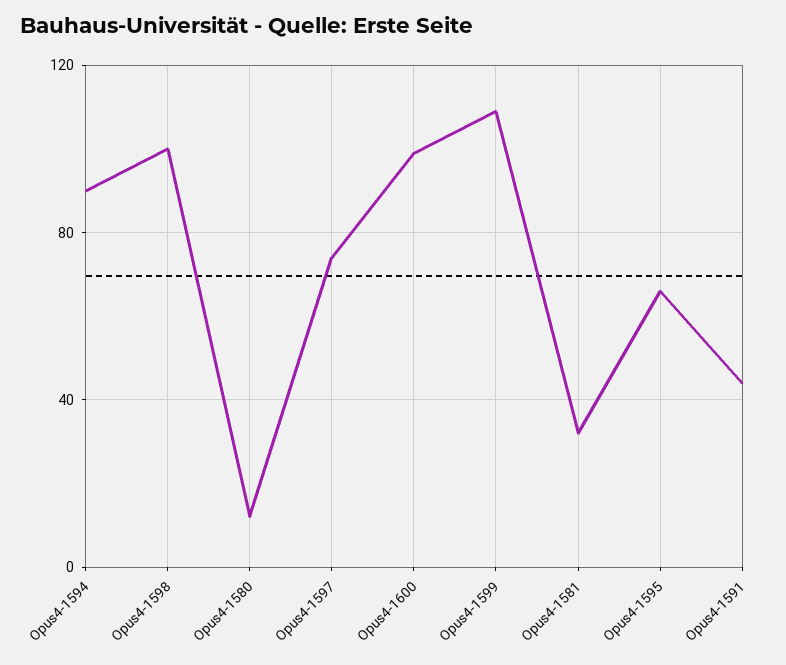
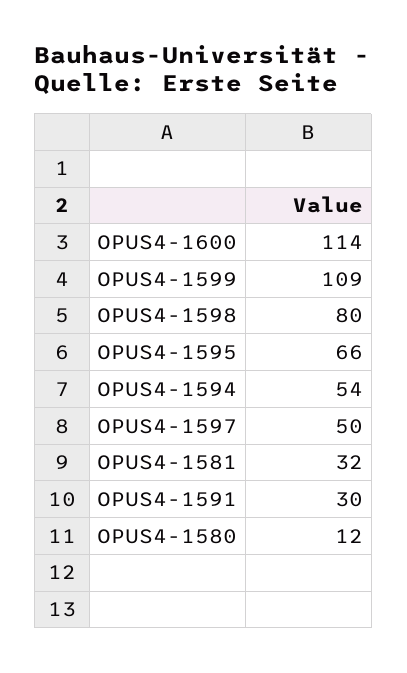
Opus4-1594: 90 -> 54
Opus4-1598: 100 -> 80
Opus4-1597: 75 -> 50
Opus4-1600: 100 -> 114
Opus4-1591: 45 -> 30

